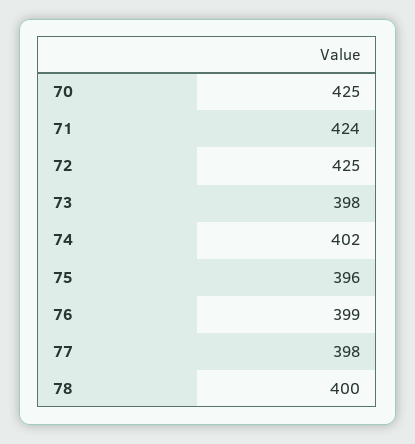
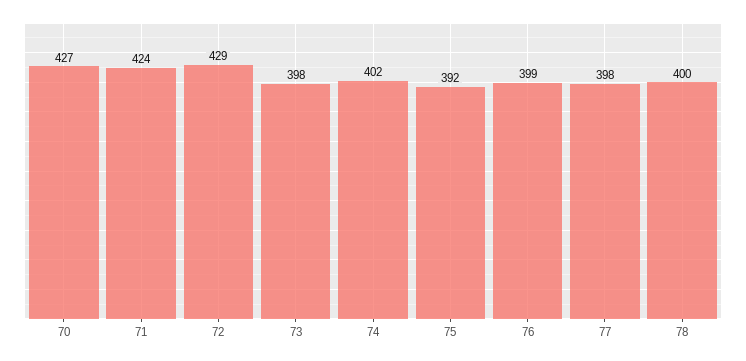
70: 425 -> 427
72: 425 -> 429
75: 396 -> 392

